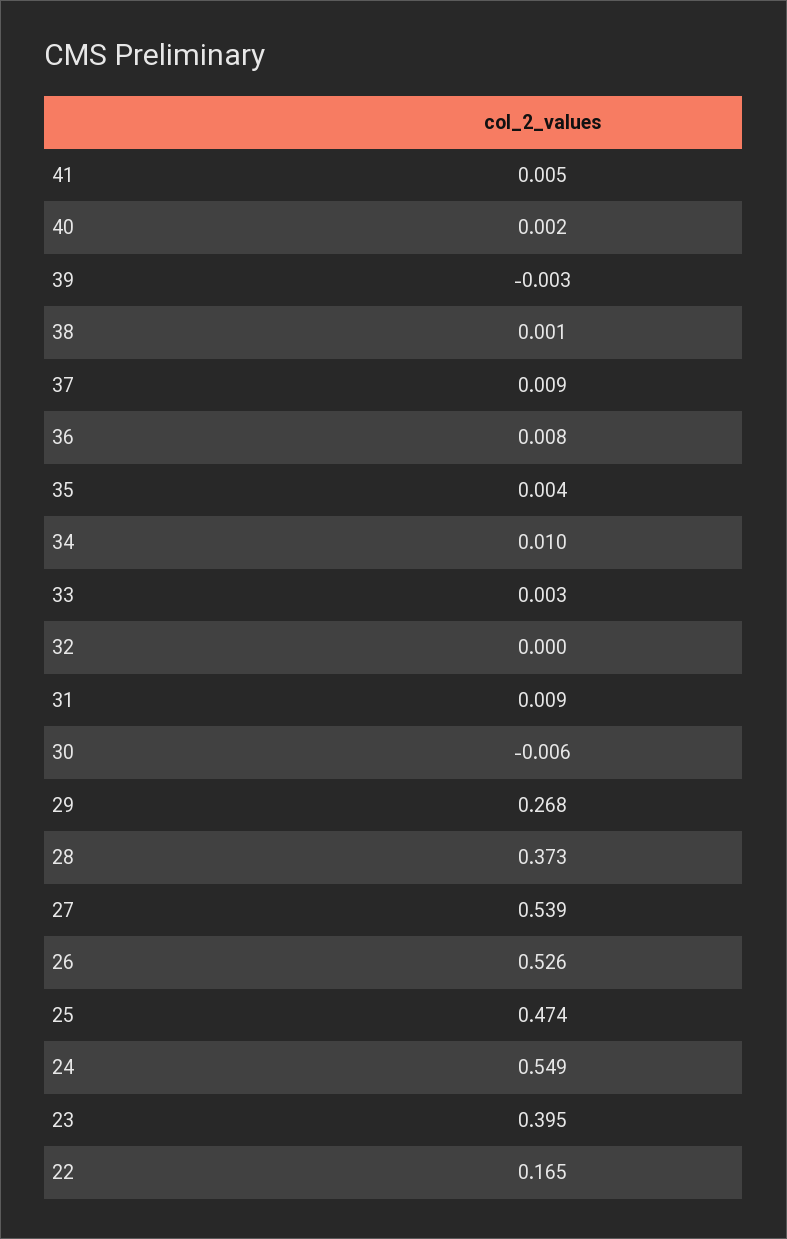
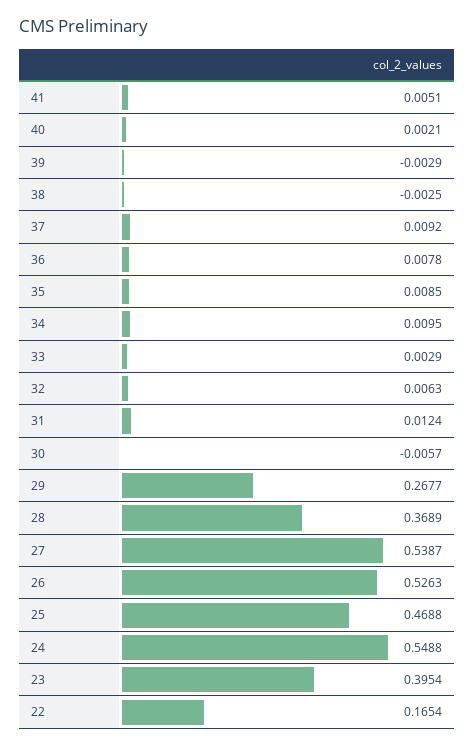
38: 0.001 -> -0.0025
35: 0.004 -> 0.0085
32: 0 -> 0.0063
31: 0.009 -> 0.0124
28: 0.373 -> 0.3689
25: 0.474 -> 0.4688

